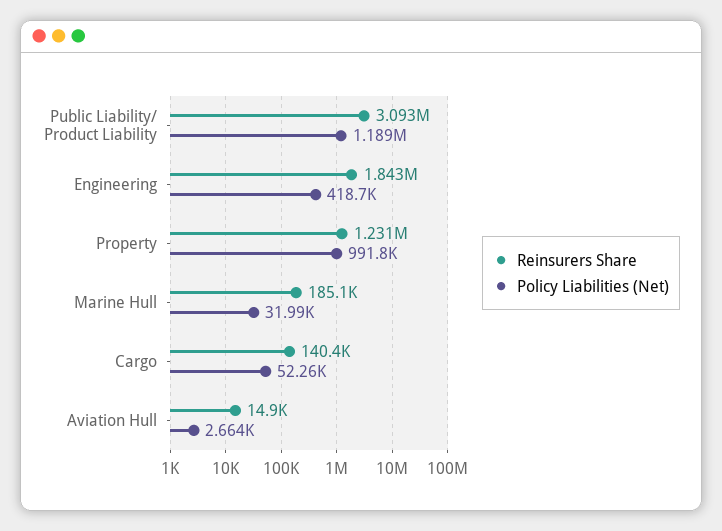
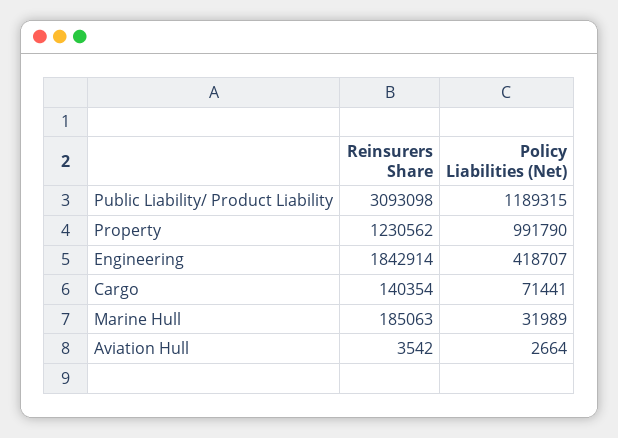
Policy Liabilities (Net), Cargo: 52260 -> 71441
Reinsurers Share, Aviation Hull: 14900 -> 3542

